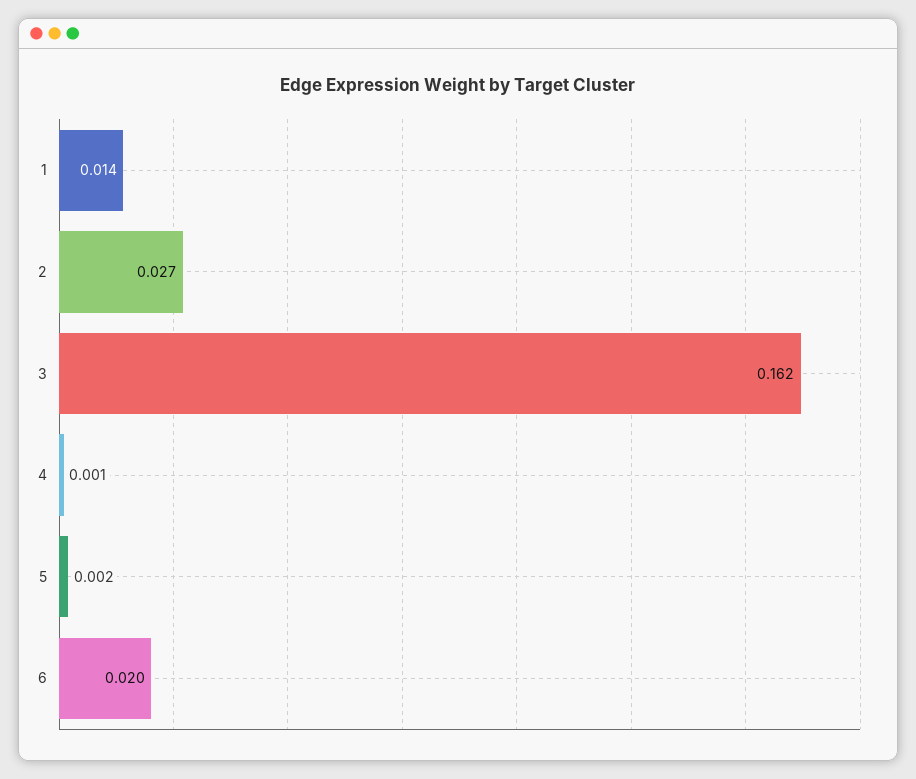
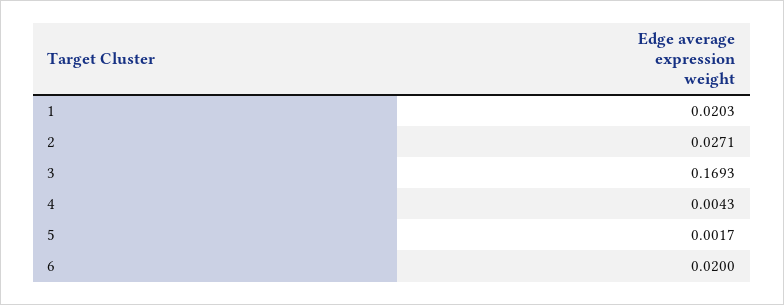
1: 0.014 -> 0.0203
3: 0.162 -> 0.1693
4: 0.001 -> 0.0043

